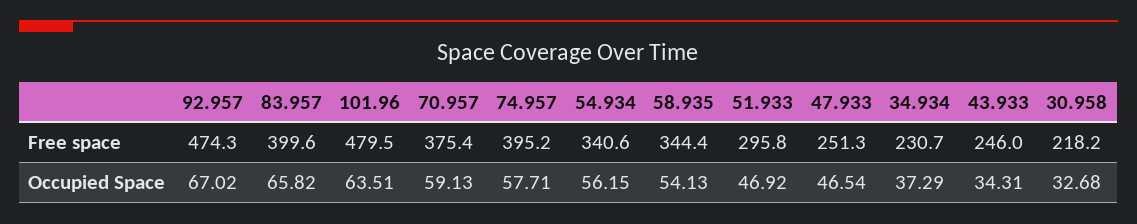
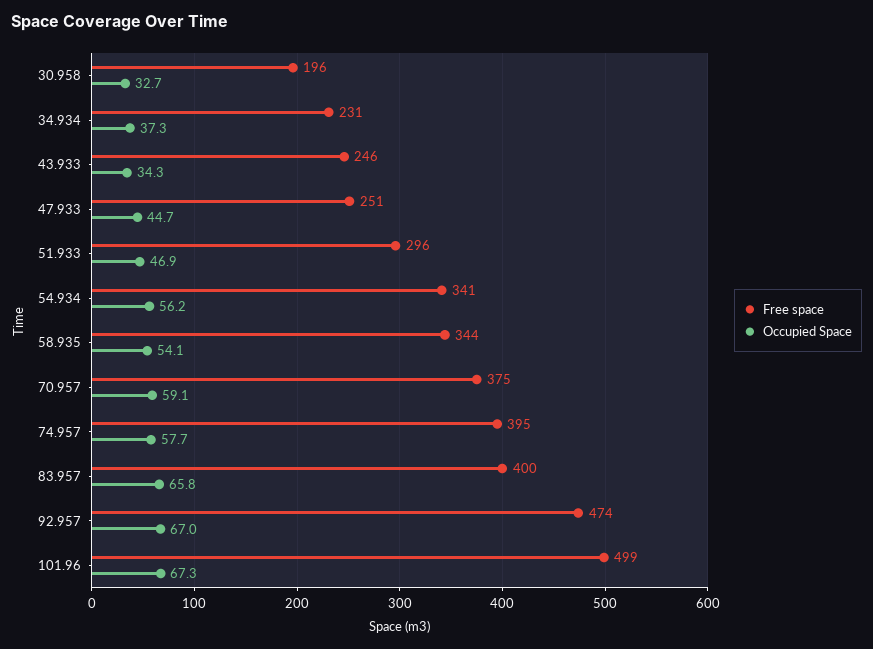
Free space, 101.96: 479.5 -> 499
Free space, 30.958: 218.2 -> 196
Occupied Space, 101.96: 63.51 -> 67.3
Occupied Space, 47.933: 46.54 -> 44.7

